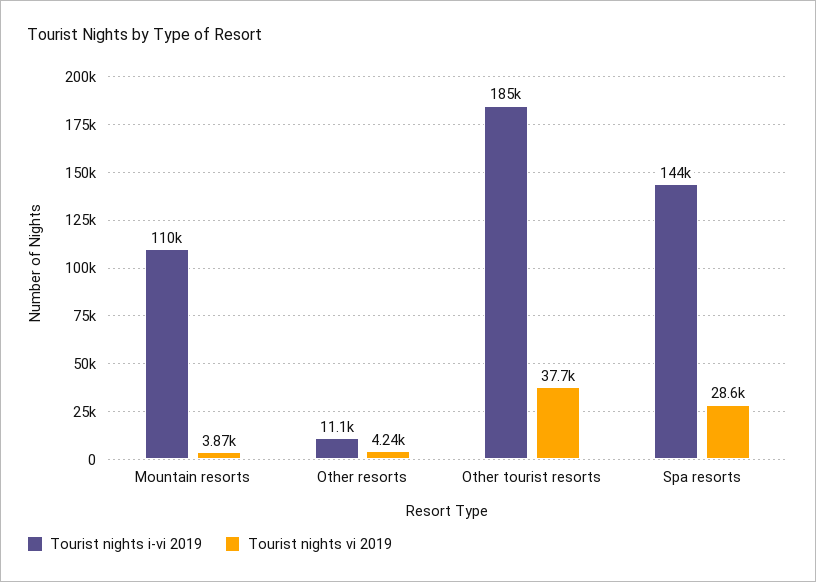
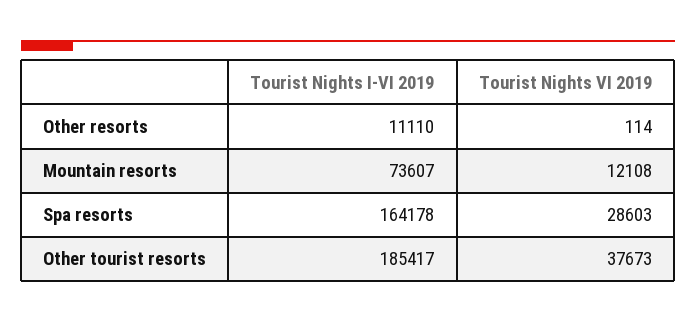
Tourist nights i-vi 2019, Mountain resorts: 110000 -> 73607
Tourist nights vi 2019, Mountain resorts: 3870 -> 12108
Tourist nights vi 2019, Other resorts: 4240 -> 114
Tourist nights i-vi 2019, Spa resorts: 144000 -> 164178

